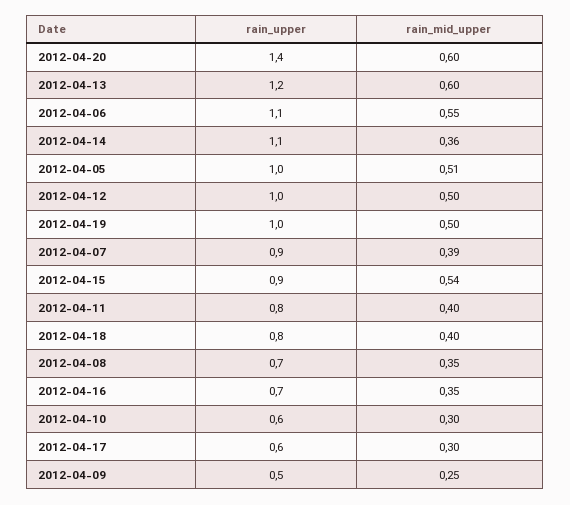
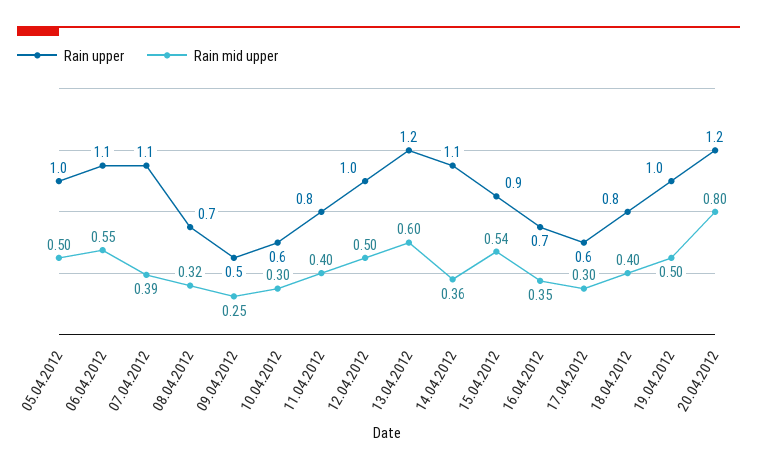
rain_upper, 2012-04-20: 1.4 -> 1.2
rain_mid_upper, 2012-04-20: 0.6 -> 0.8
rain_mid_upper, 2012-04-05: 0.51 -> 0.5
rain_upper, 2012-04-07: 0.9 -> 1.1
rain_mid_upper, 2012-04-08: 0.35 -> 0.32

